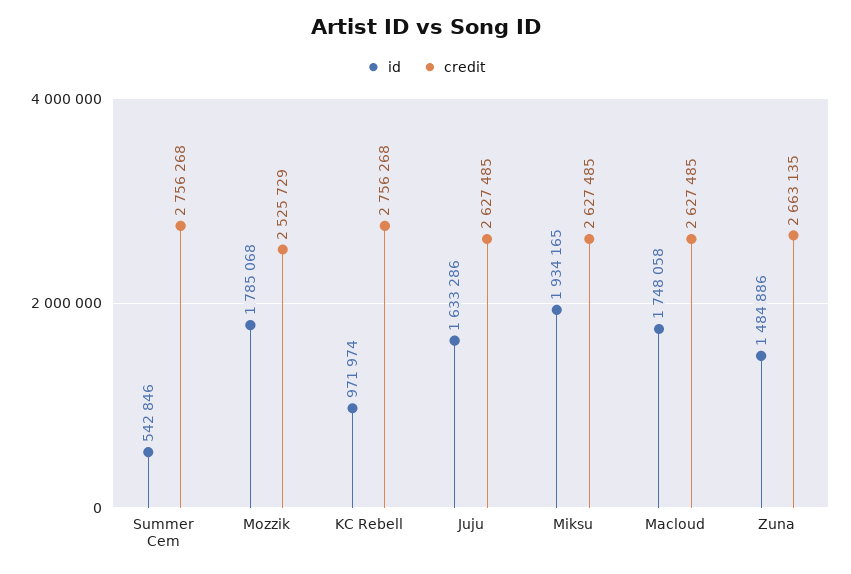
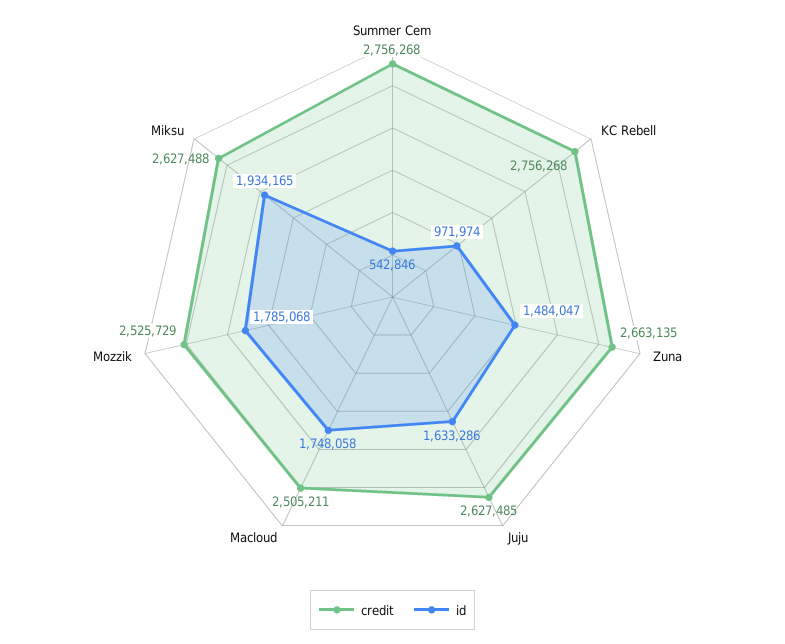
credit, Miksu: 2627485 -> 2627488
credit, Macloud: 2627485 -> 2505211
id, Zuna: 1484886 -> 1484047

